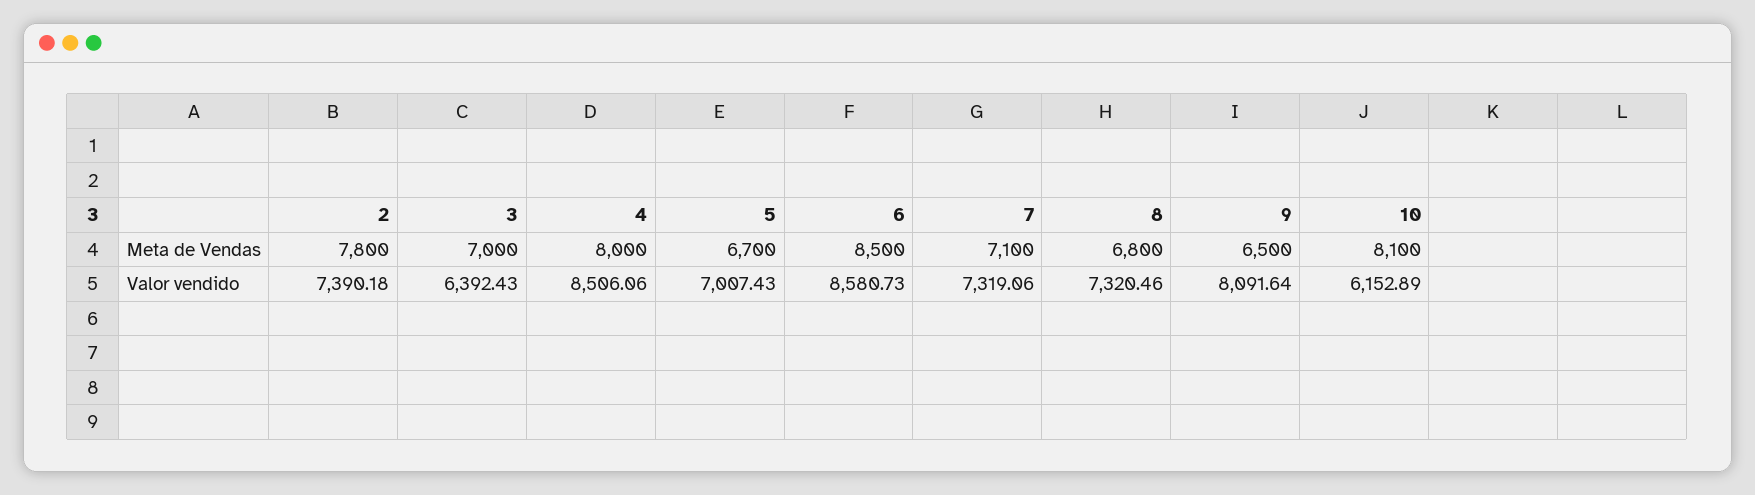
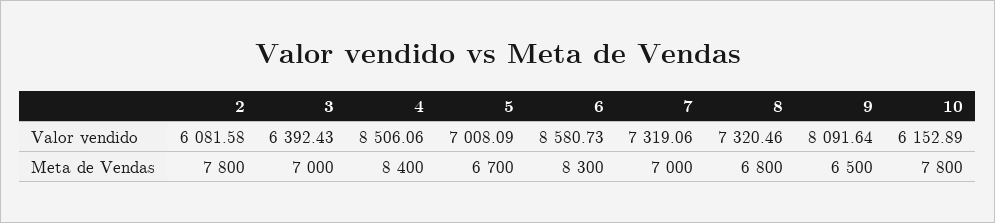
4, Meta de Vendas: 8000 -> 8400
6, Meta de Vendas: 8500 -> 8300
7, Meta de Vendas: 7100 -> 7000
10, Meta de Vendas: 8100 -> 7800
2, Valor vendido: 7390.18 -> 6081.58
5, Valor vendido: 7007.43 -> 7008.09

